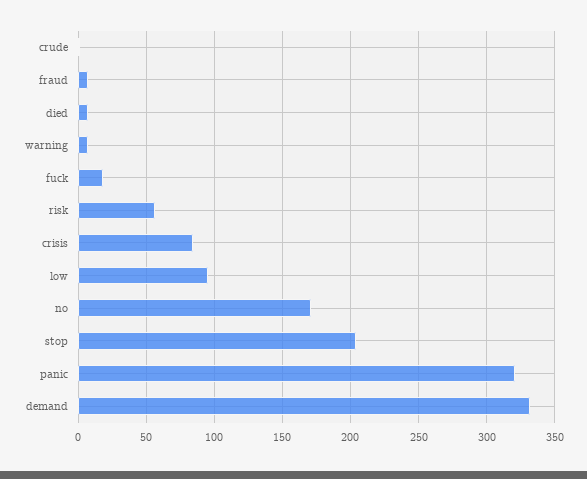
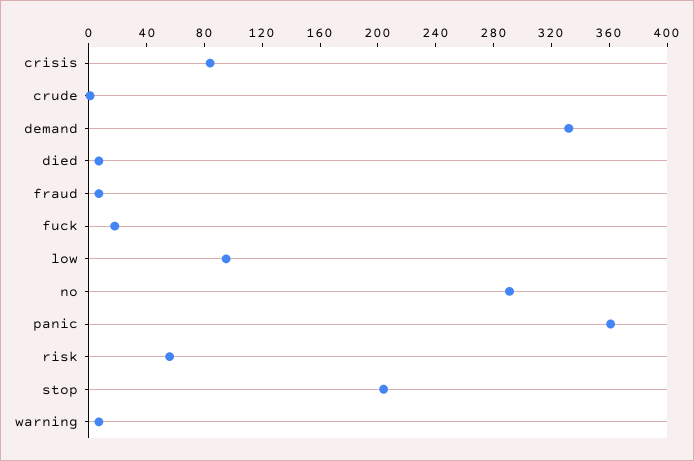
no: 170 -> 290
panic: 320 -> 360

